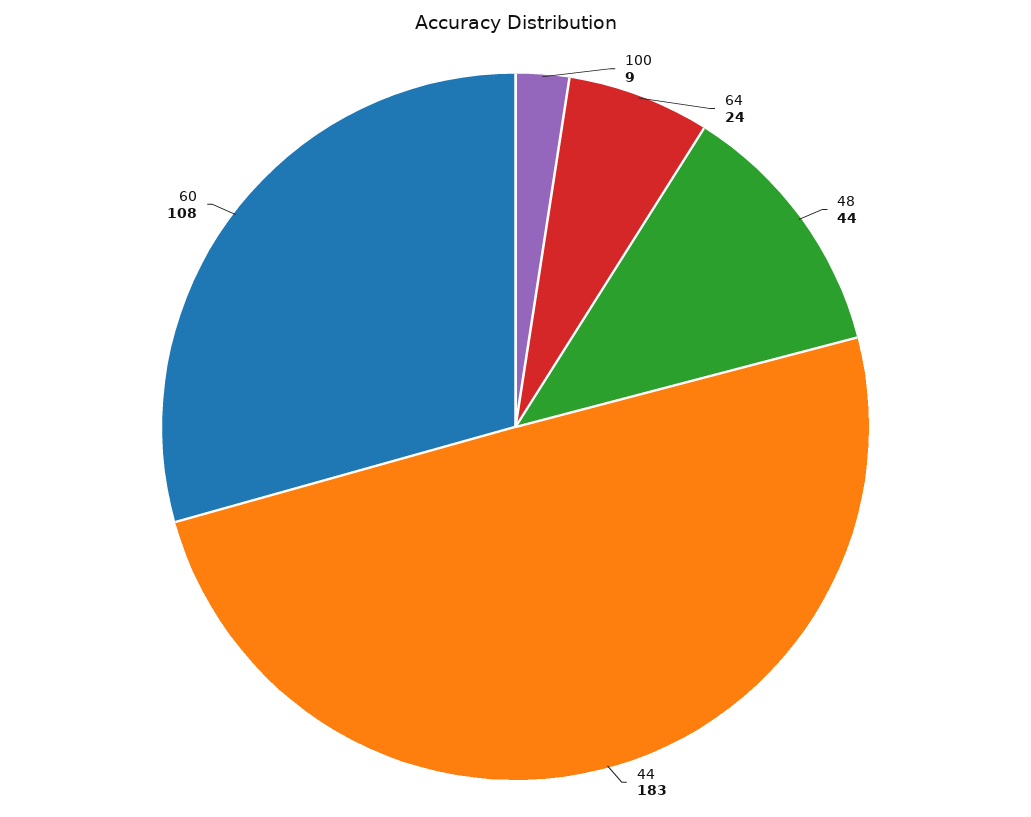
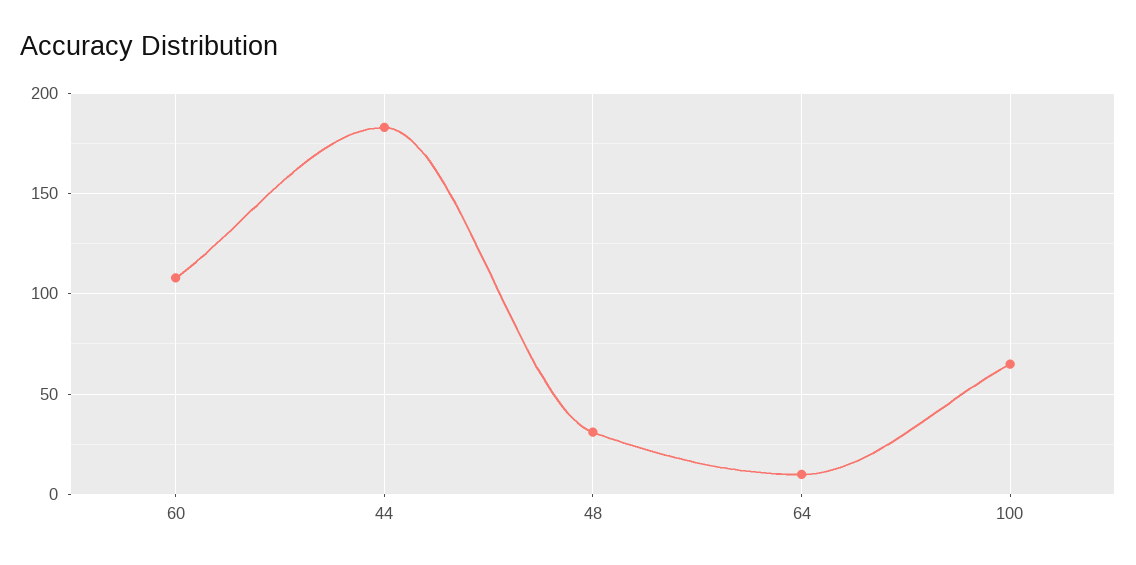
100: 9 -> 65
64: 24 -> 10
48: 44 -> 30

